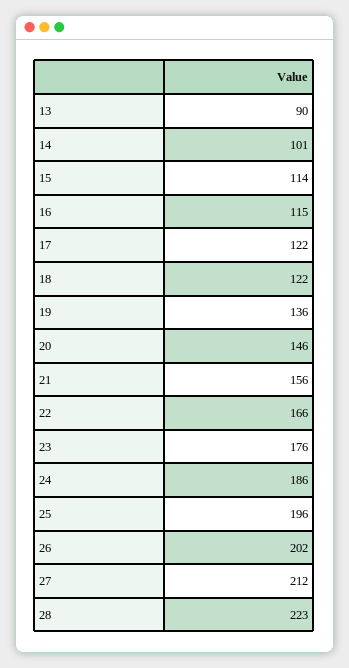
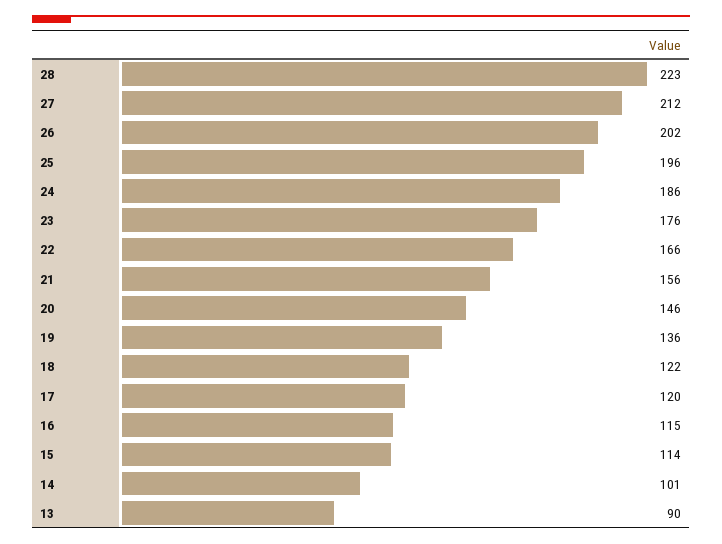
17: 122 -> 120

